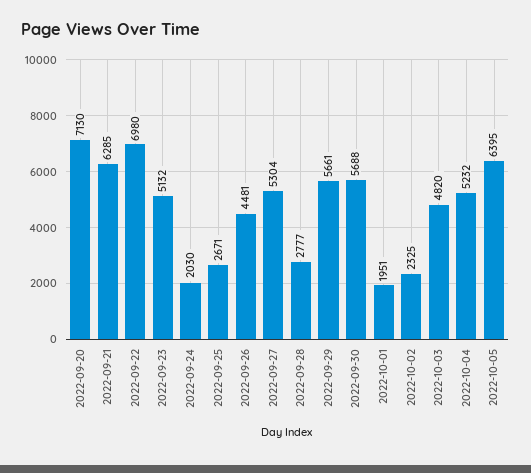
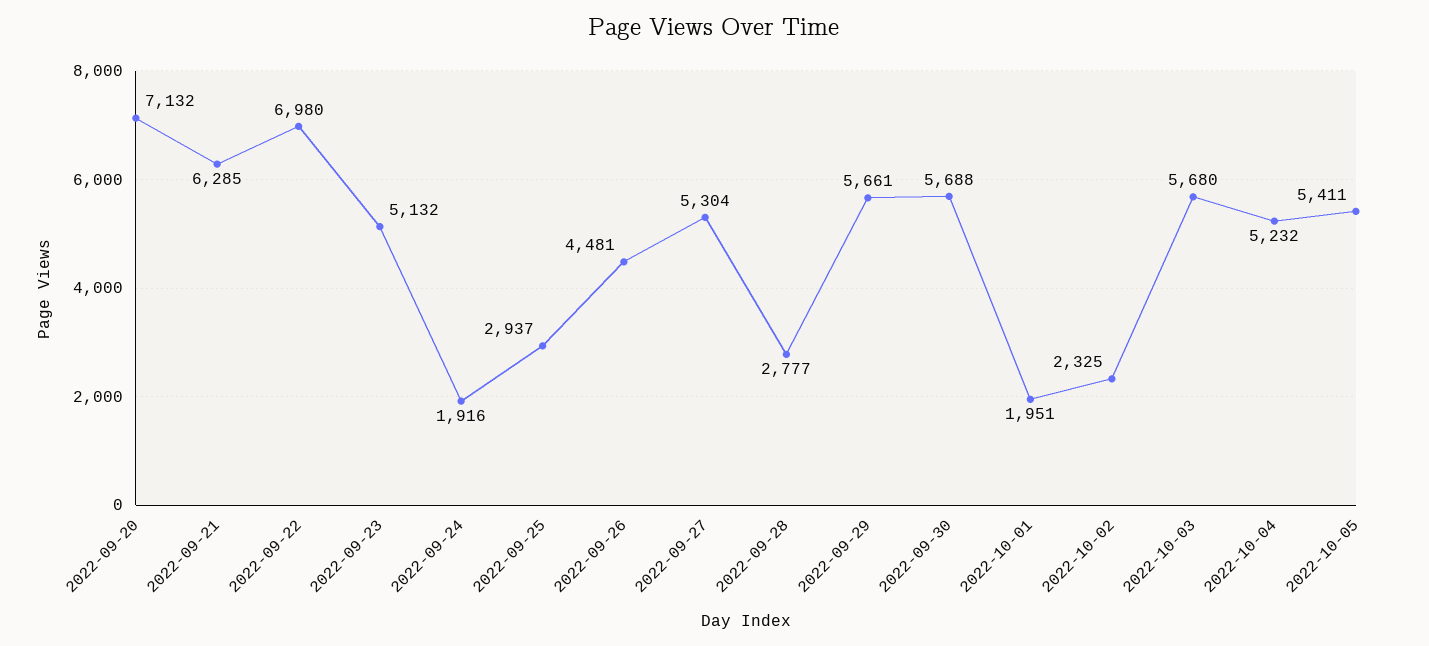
2022-09-20: 7130 -> 7132
2022-09-24: 2030 -> 1916
2022-09-25: 2671 -> 2937
2022-10-03: 4820 -> 5680
2022-10-05: 6395 -> 5411

